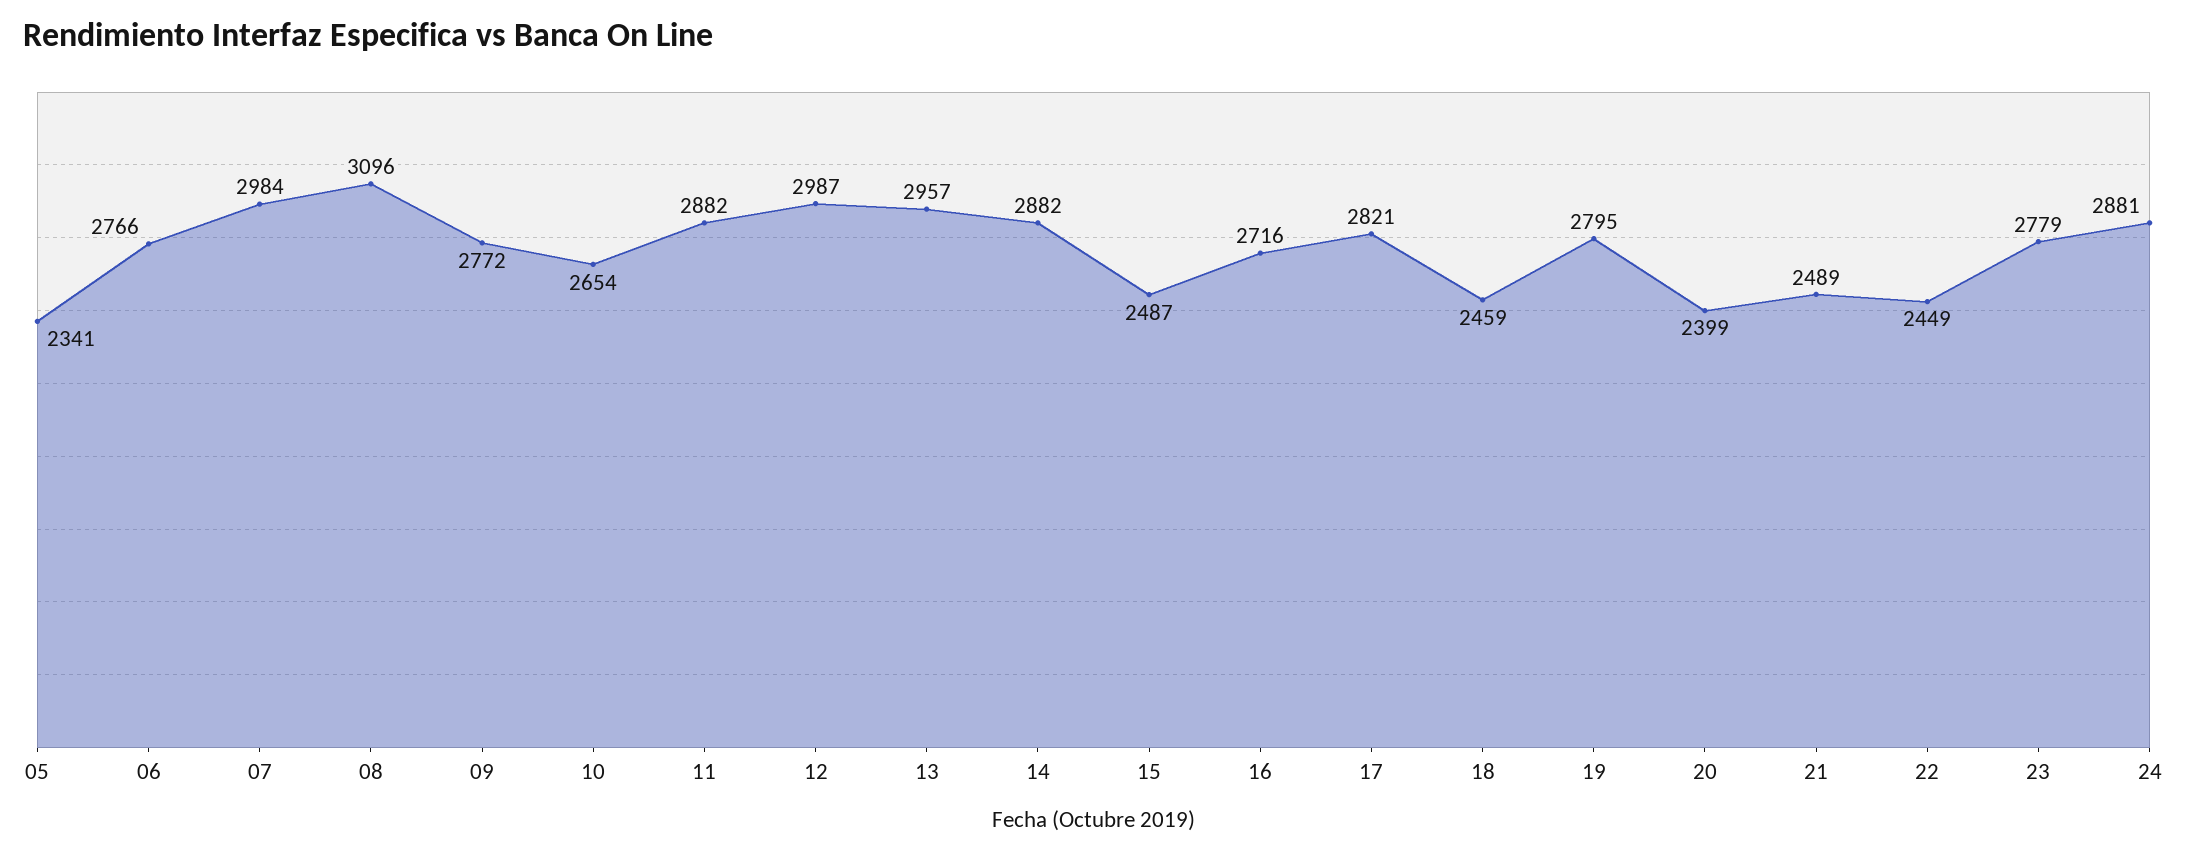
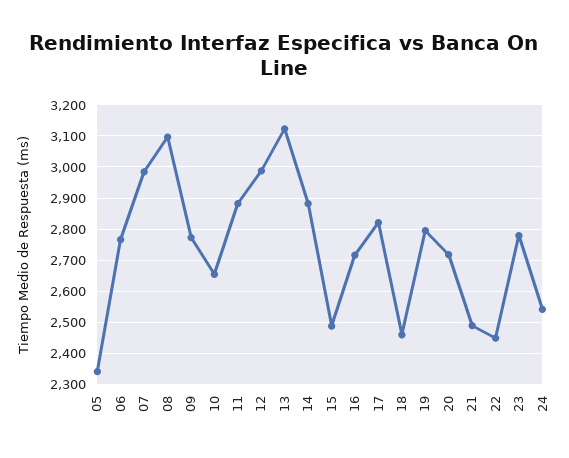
13: 2957 -> 3120
20: 2399 -> 2720
24: 2881 -> 2540

